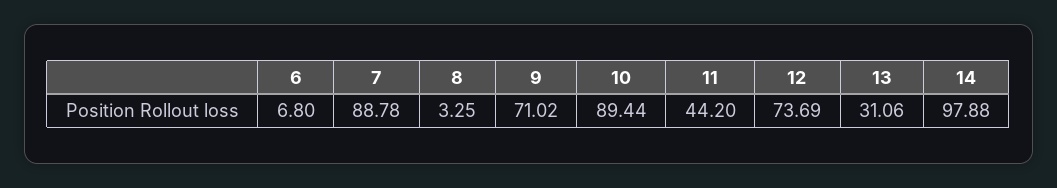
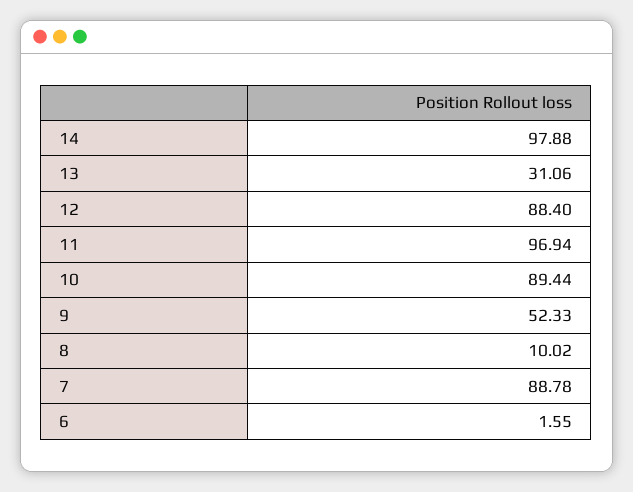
6: 6.8 -> 1.55
8: 3.25 -> 10.02
9: 71.02 -> 52.33
11: 44.2 -> 96.94
12: 73.69 -> 88.4

